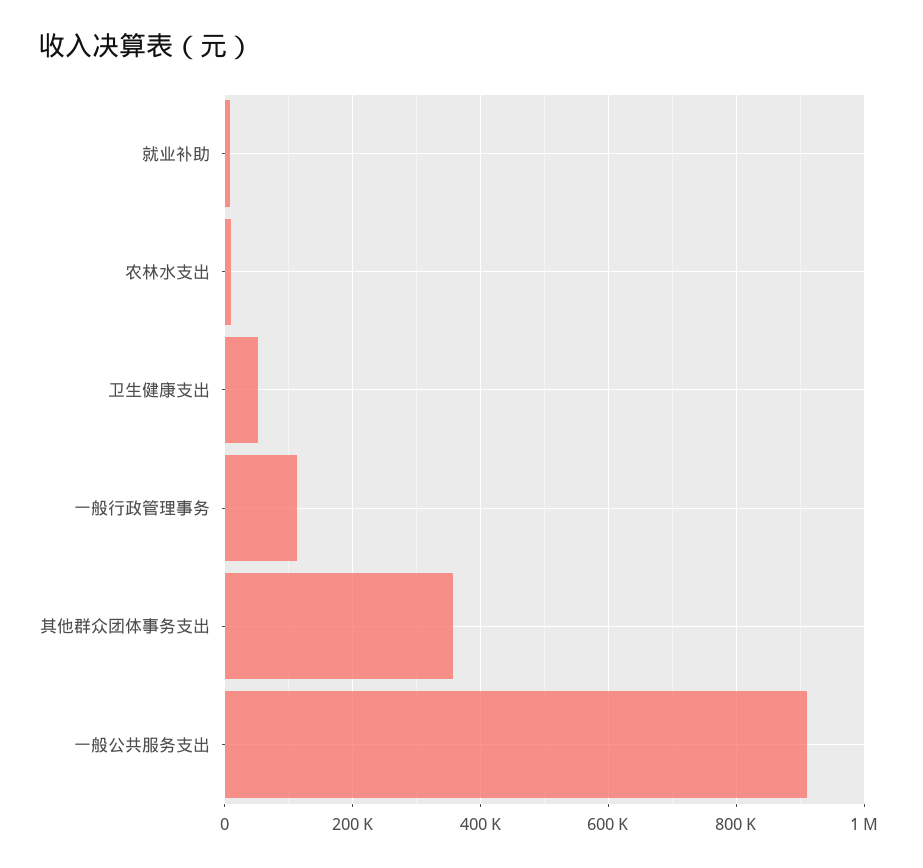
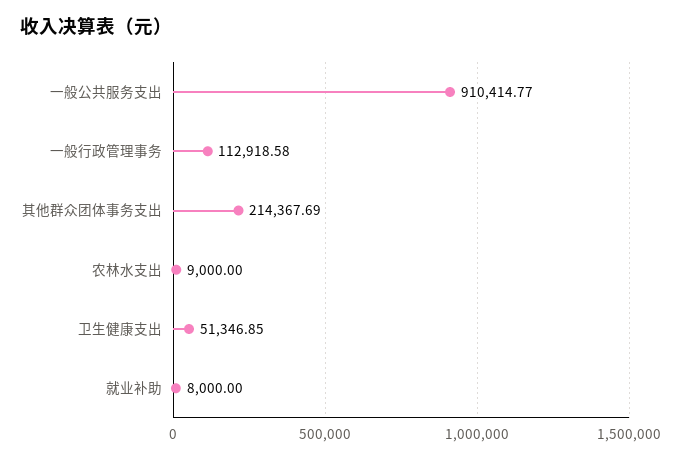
其他群众团体事务支出: 360000 -> 214367.69

